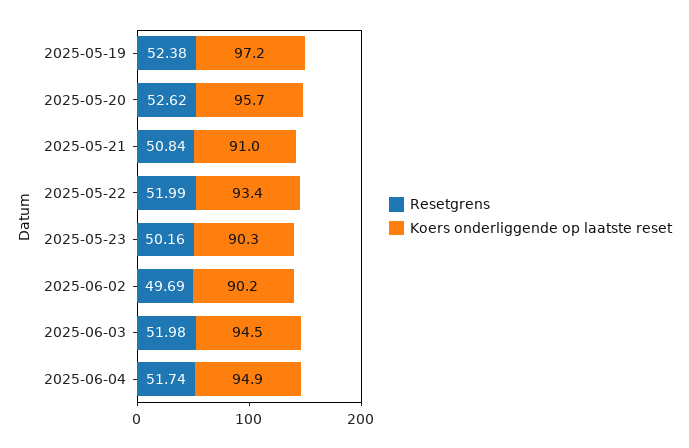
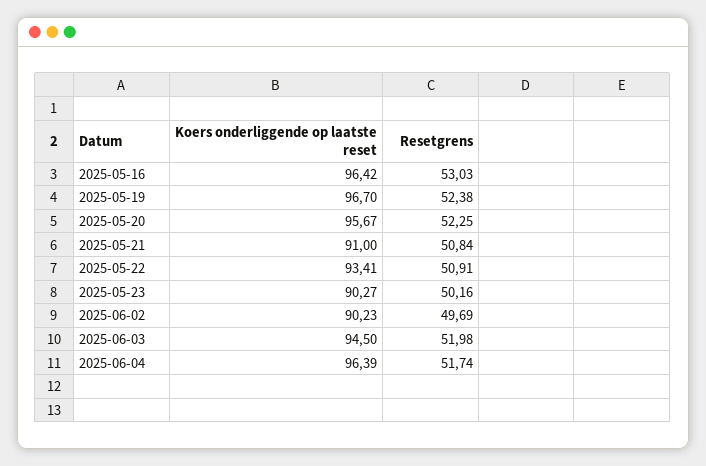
Koers onderliggende op laatste reset, 2025-05-19: 97.2 -> 96.7
Resetgrens, 2025-05-20: 52.62 -> 52.25
Resetgrens, 2025-05-22: 51.99 -> 50.91
Koers onderliggende op laatste reset, 2025-06-04: 94.9 -> 96.39
Koers onderliggende op laatste reset, 2025-05-16: none -> 96.42
Resetgrens, 2025-05-16: none -> 53.03

